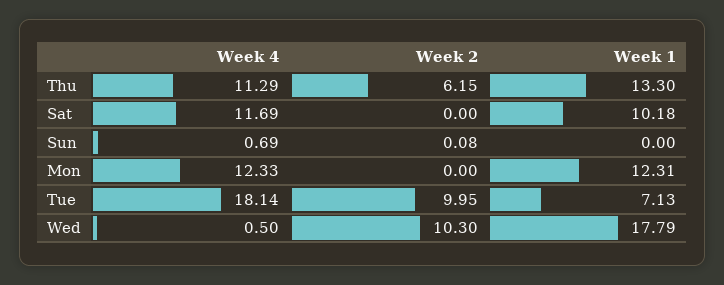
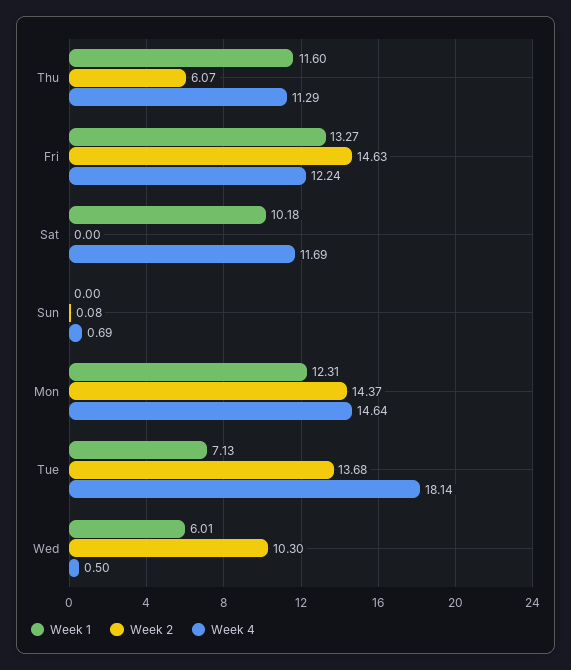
Week 2, Thu: 6.15 -> 6.07
Week 1, Thu: 13.3 -> 11.6
Week 4, Mon: 12.33 -> 14.64
Week 2, Mon: 0 -> 14.37
Week 2, Tue: 9.95 -> 13.68
Week 1, Wed: 17.79 -> 6.01
Week 1, Fri: none -> 13.27
Week 2, Fri: none -> 14.63
Week 4, Fri: none -> 12.24

